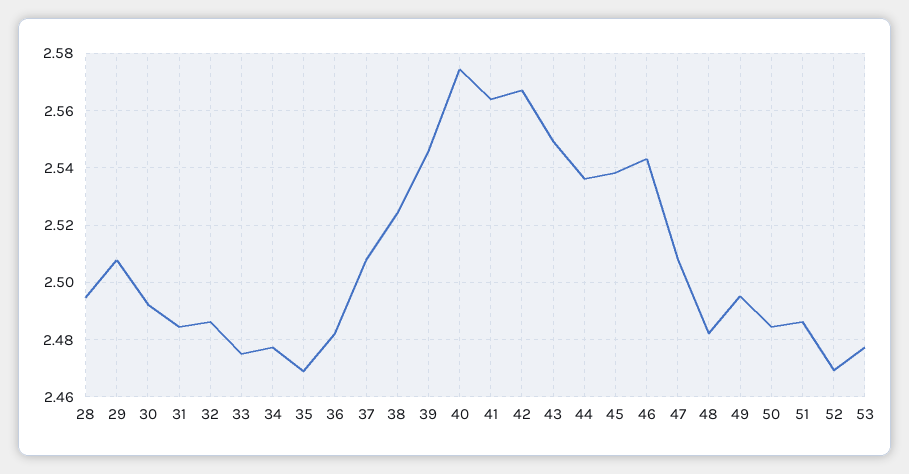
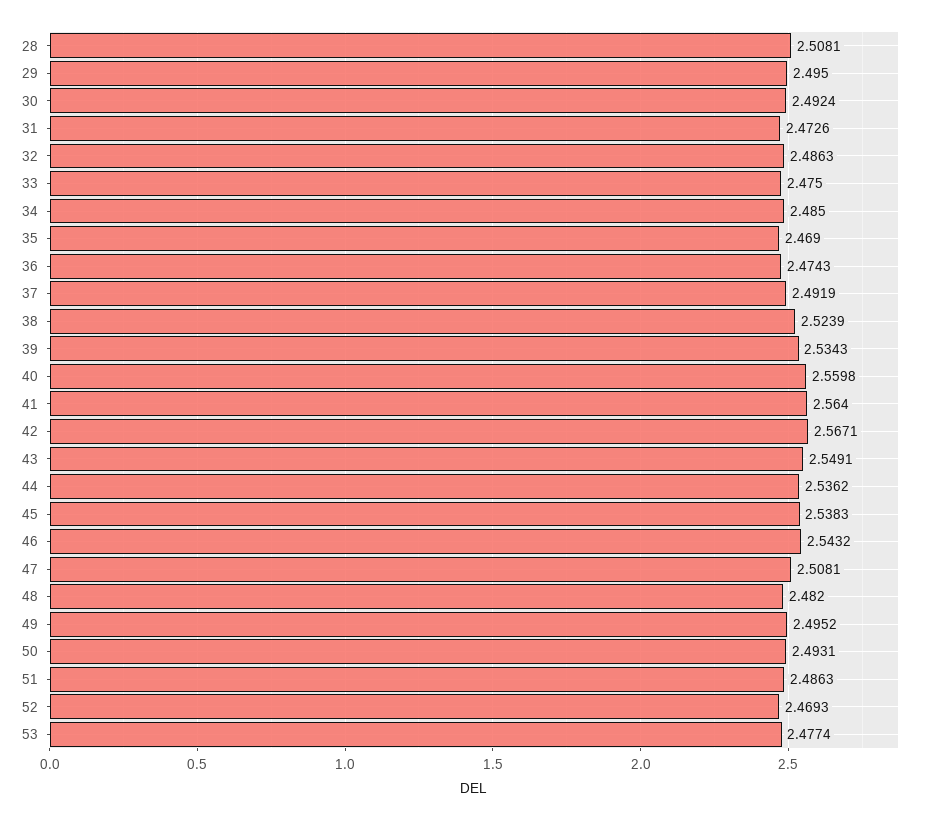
28: 2.495 -> 2.5081
29: 2.5075 -> 2.495
31: 2.485 -> 2.4726
34: 2.4775 -> 2.485
36: 2.4825 -> 2.4743
37: 2.5075 -> 2.4919
39: 2.545 -> 2.5343
40: 2.575 -> 2.5598
50: 2.485 -> 2.4931

